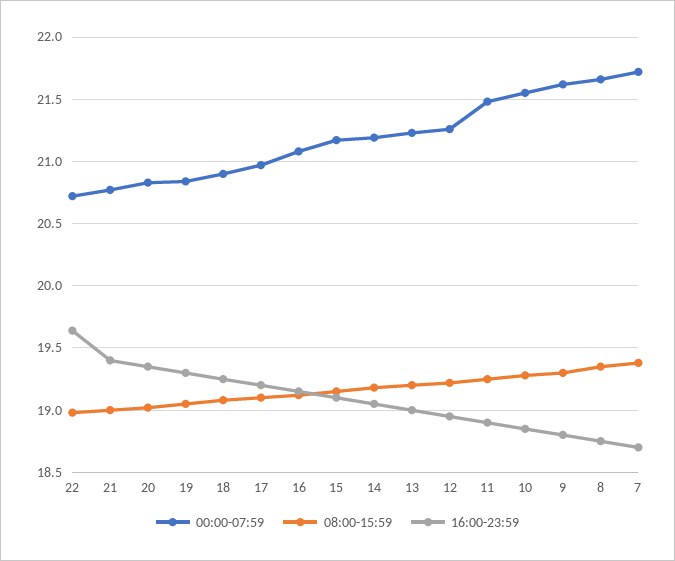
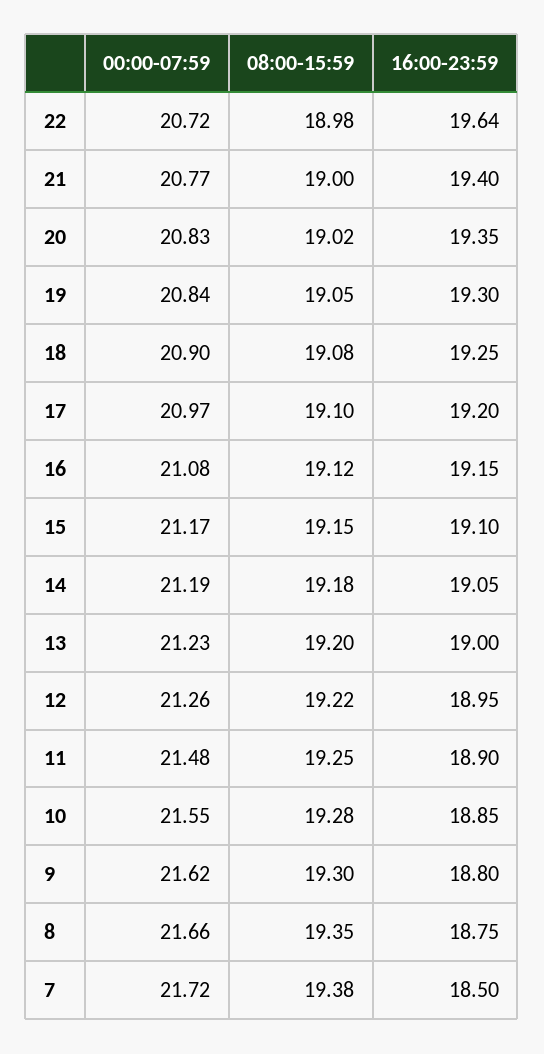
16:00-23:59, 7: 18.7 -> 18.5

